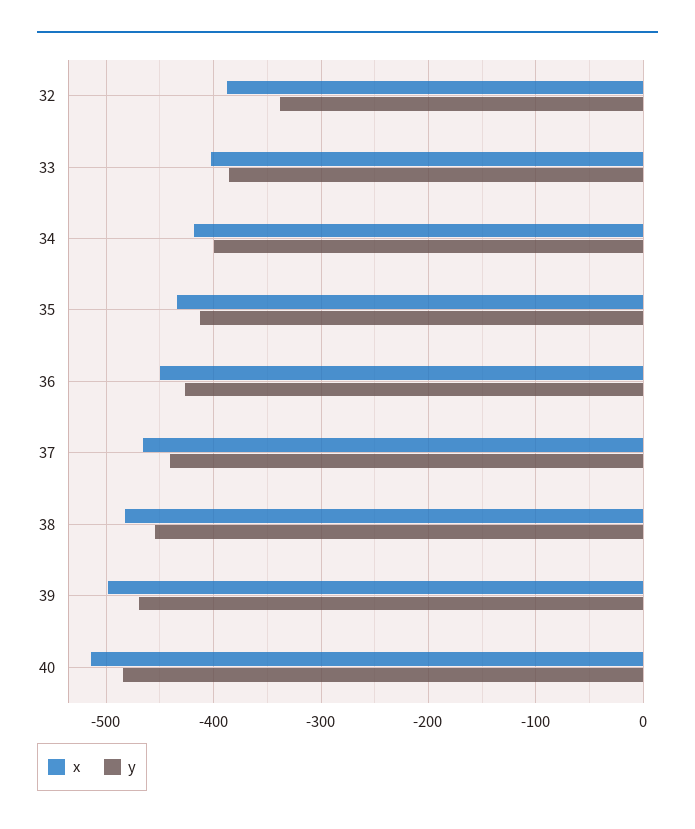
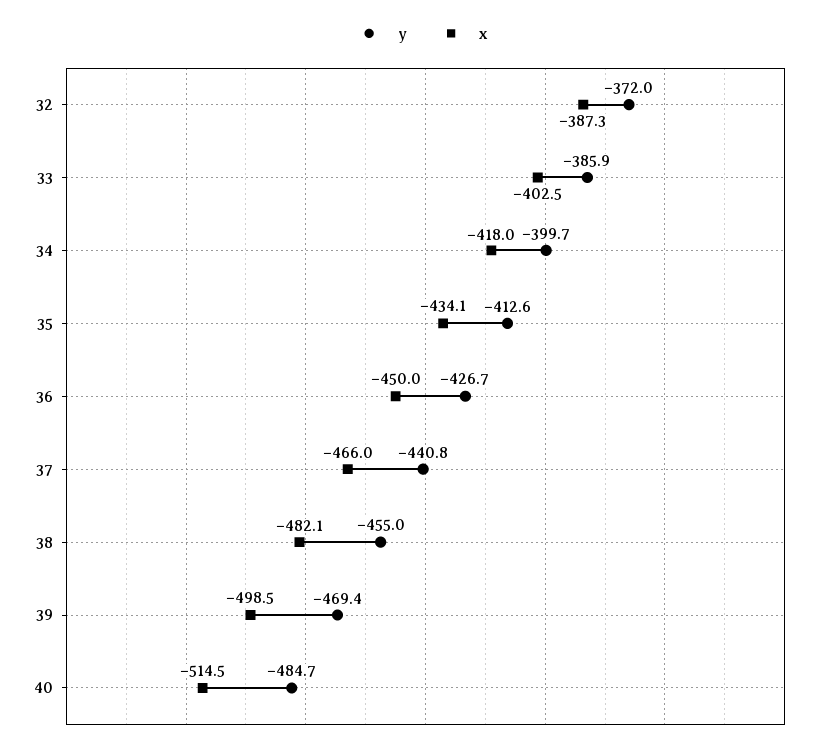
y, 32: -340 -> -372

